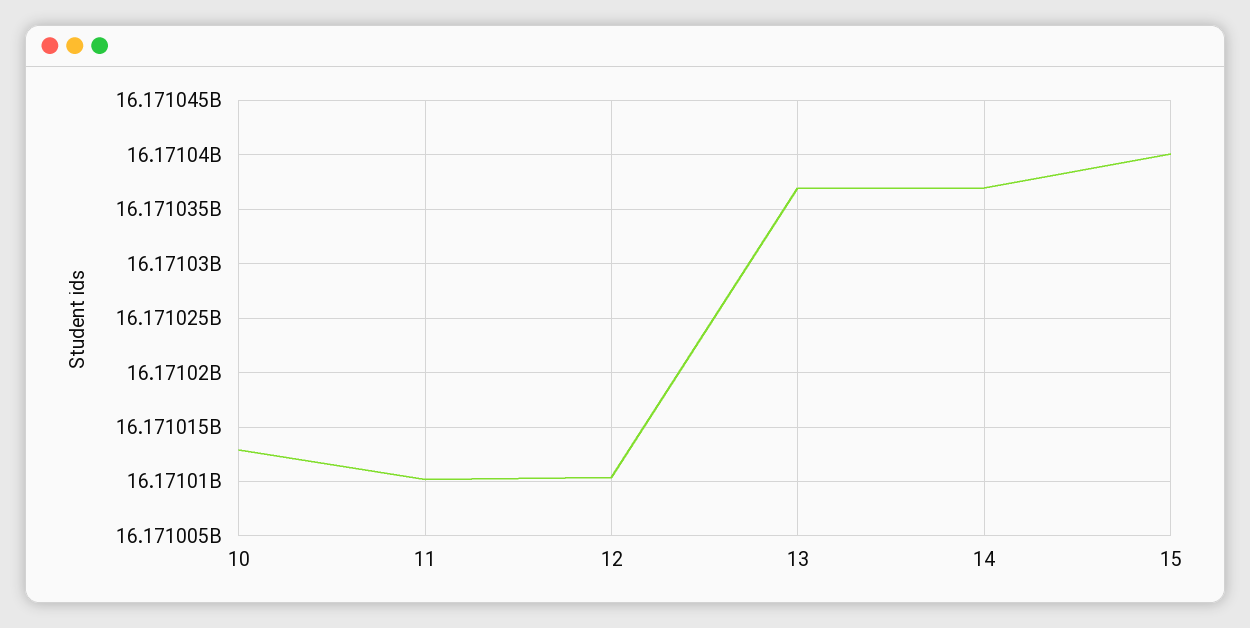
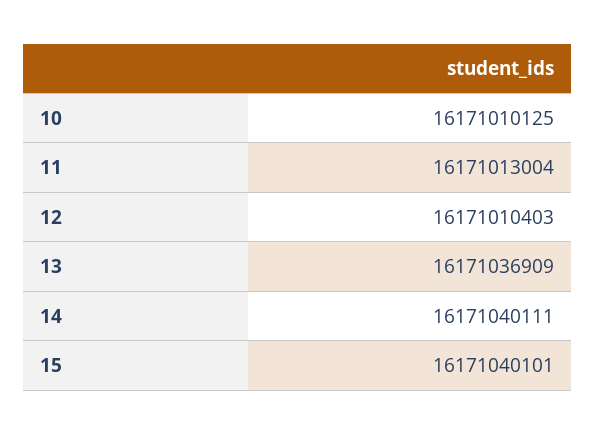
10: 16171013000 -> 16171010125
11: 16171010000 -> 16171013004
14: 16171037000 -> 16171040111

